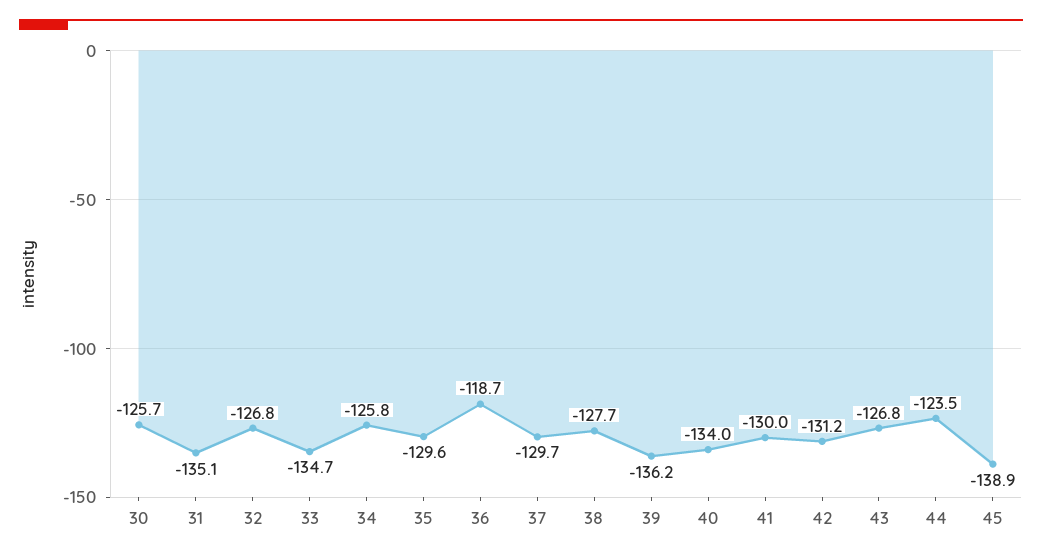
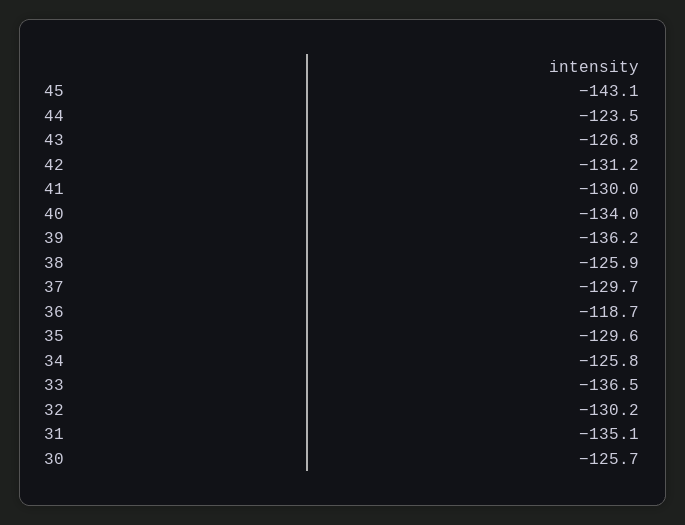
32: -126.8 -> -130.2
33: -134.7 -> -136.5
38: -127.7 -> -125.9
45: -138.9 -> -143.1

